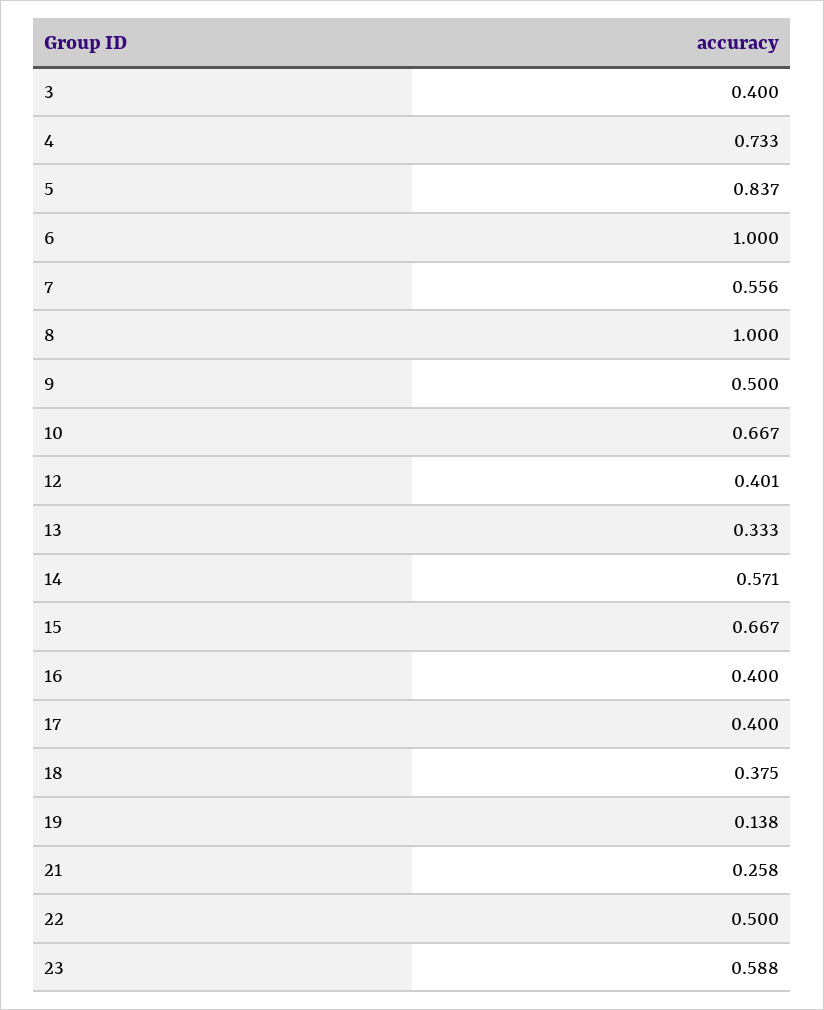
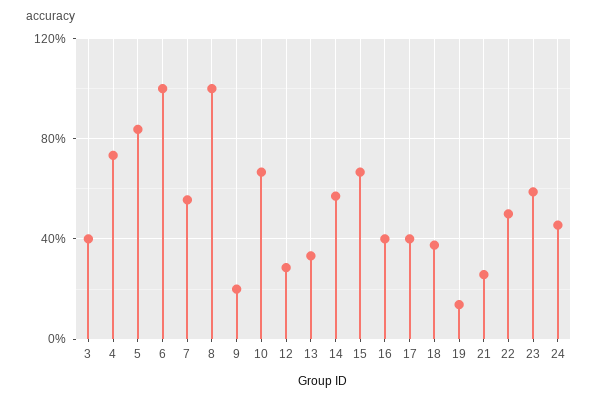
9: 0.5 -> 0.2
12: 0.401 -> 0.3
24: none -> 0.45

